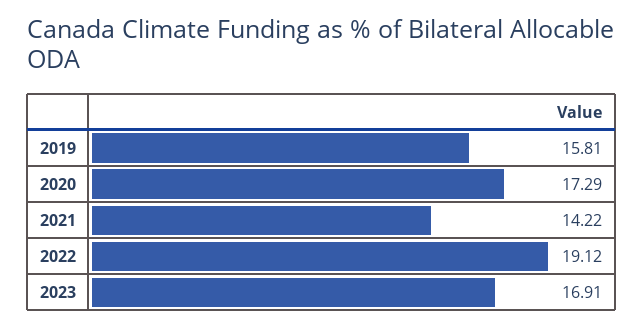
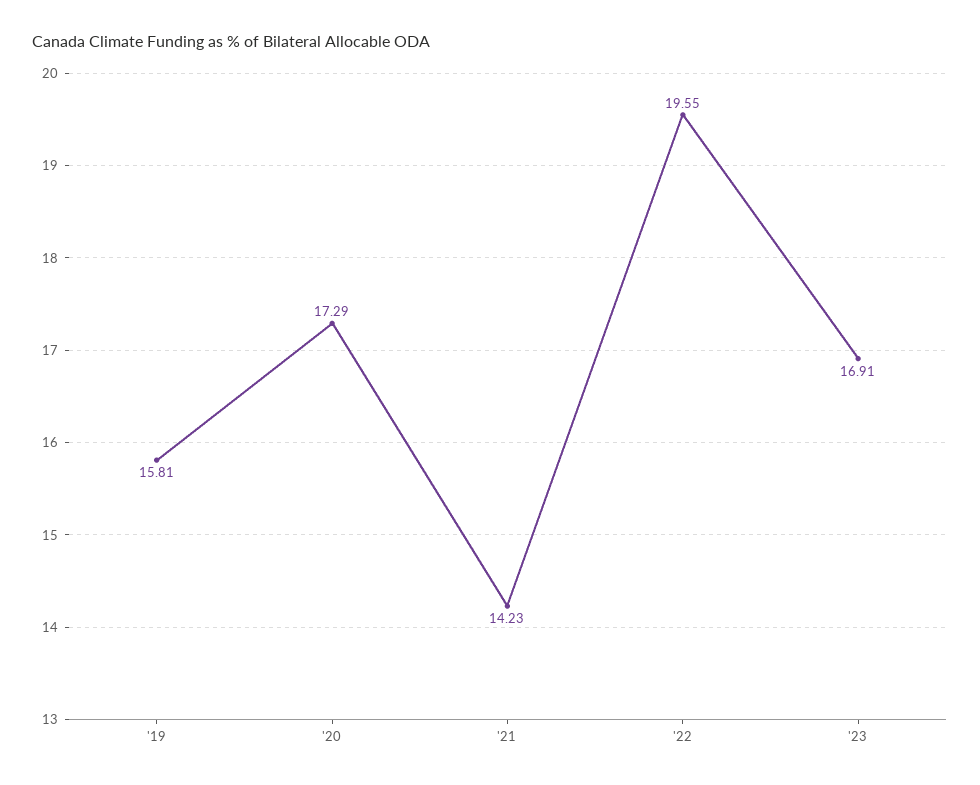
2021: 14.22 -> 14.23
2022: 19.12 -> 19.55

